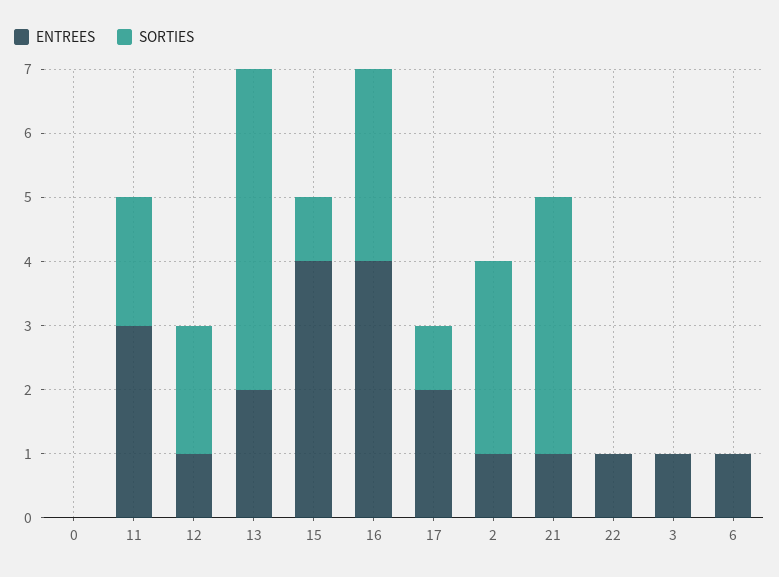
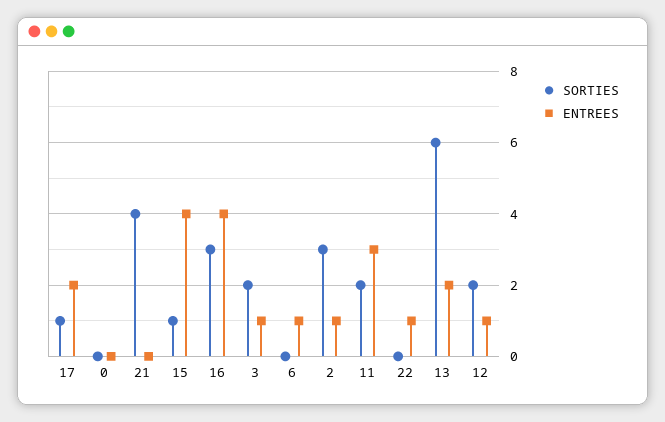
SORTIES, 13: 5 -> 6
ENTREES, 21: 1 -> 0
SORTIES, 3: 0 -> 2

